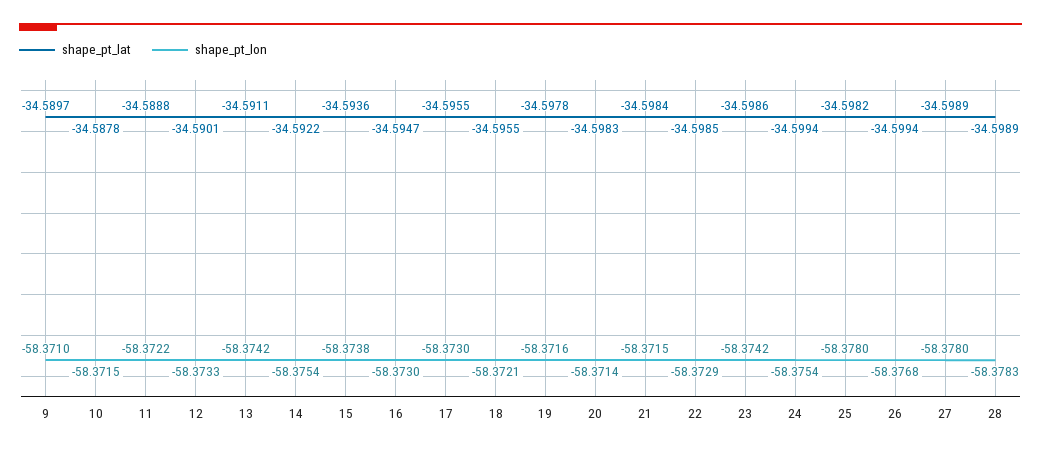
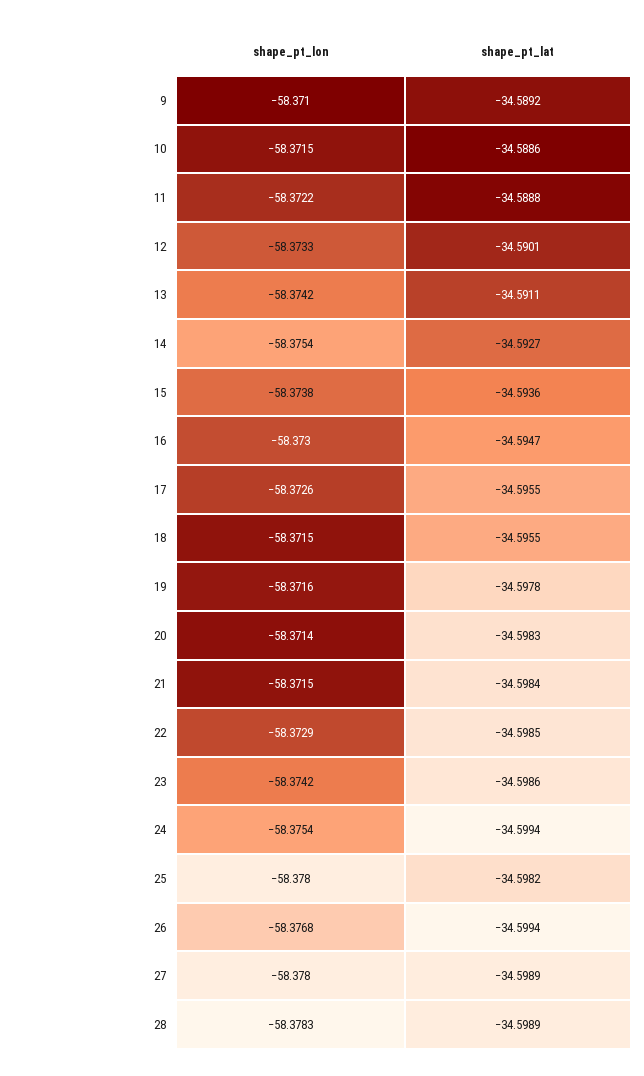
shape_pt_lat, 9: -34.5897 -> -34.5892
shape_pt_lat, 10: -34.5878 -> -34.5886
shape_pt_lat, 14: -34.5922 -> -34.5927
shape_pt_lon, 17: -58.373 -> -58.3726
shape_pt_lon, 18: -58.3721 -> -58.3715

